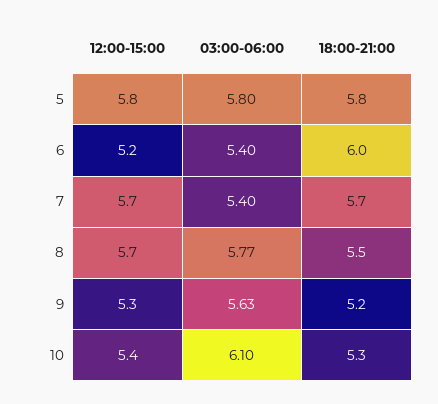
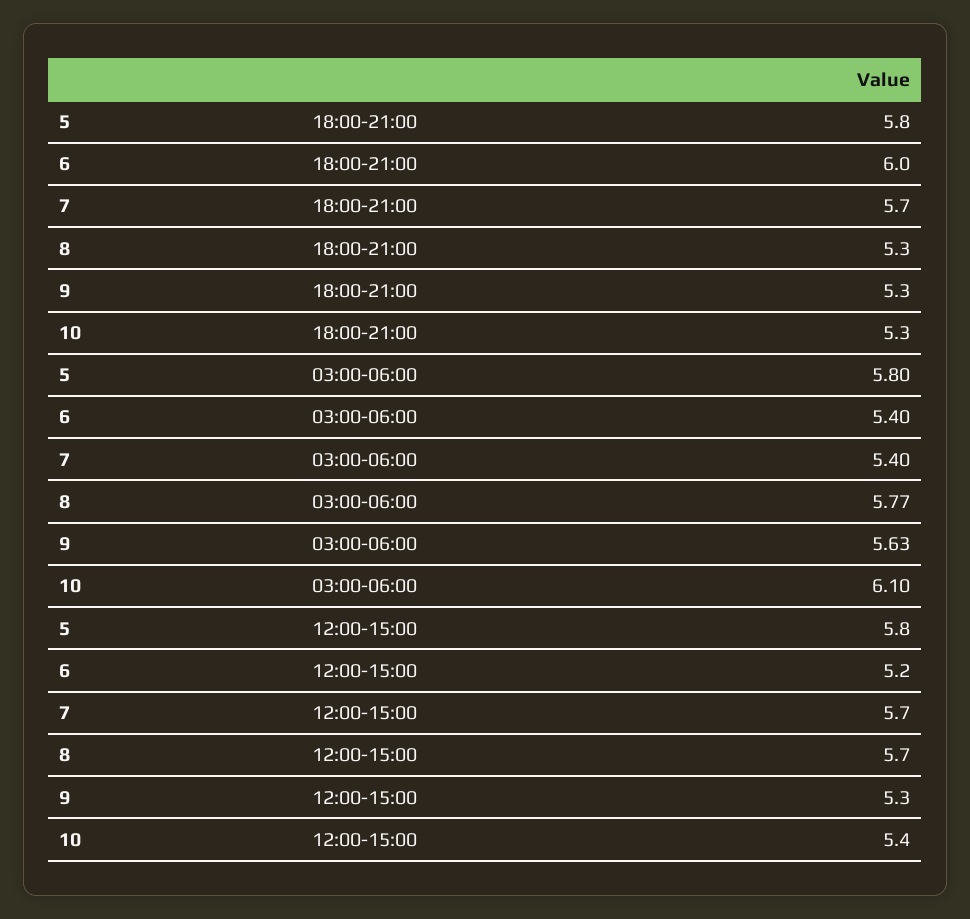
18:00-21:00, 8: 5.5 -> 5.3
18:00-21:00, 9: 5.2 -> 5.3

